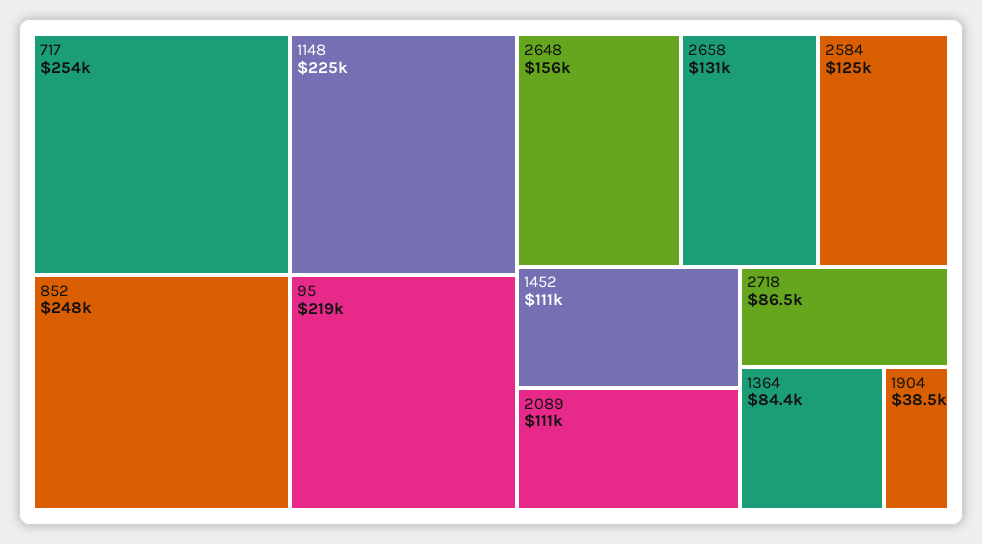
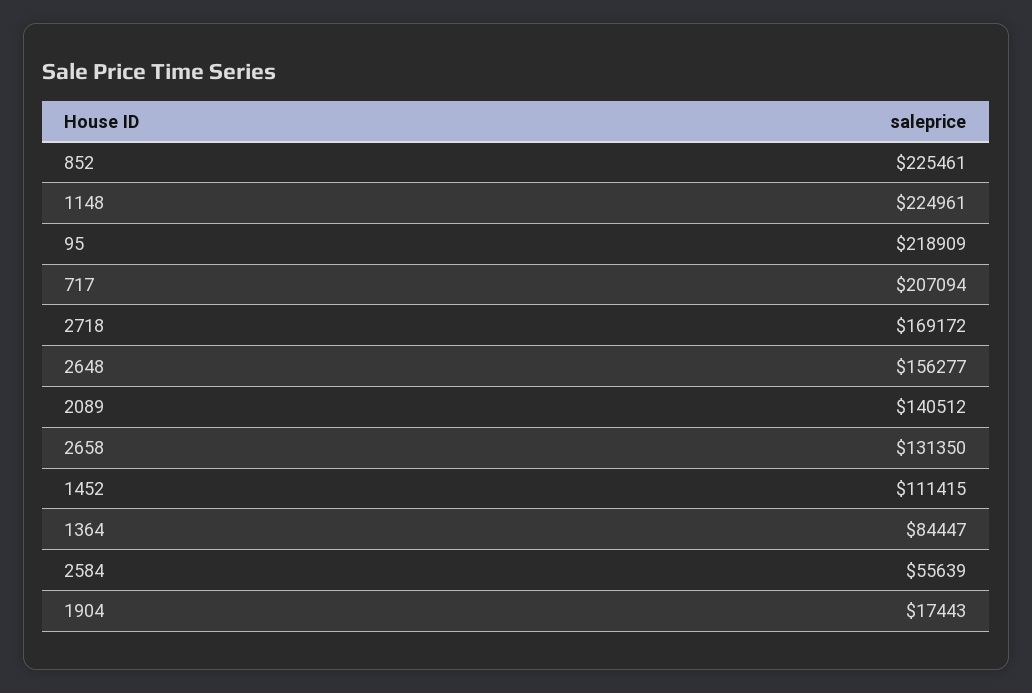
717: 254000 -> 207094
852: 248000 -> 225461
2584: 125000 -> 55639
2089: 111000 -> 140512
2718: 86500 -> 169172
1904: 38500 -> 17443

